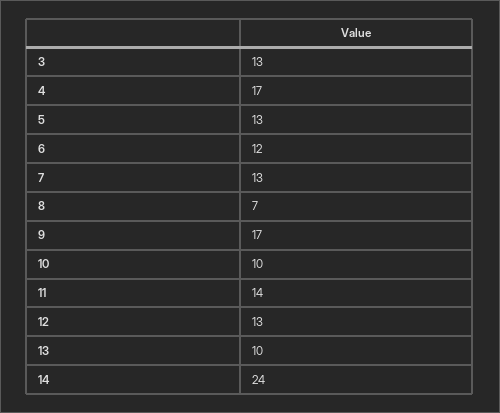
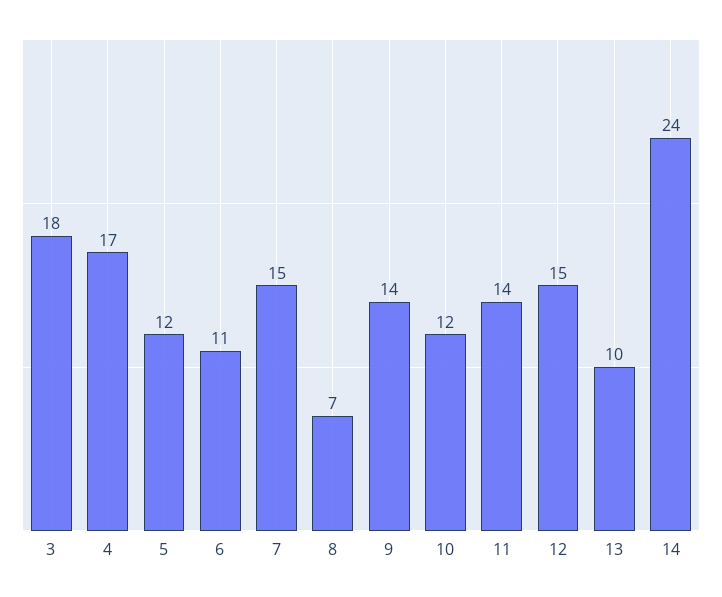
3: 13 -> 18
5: 13 -> 12
6: 12 -> 11
7: 13 -> 15
9: 17 -> 14
10: 10 -> 12
12: 13 -> 15

